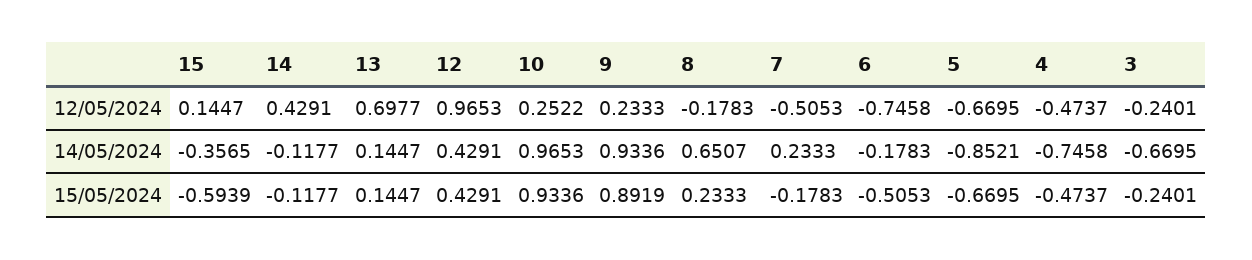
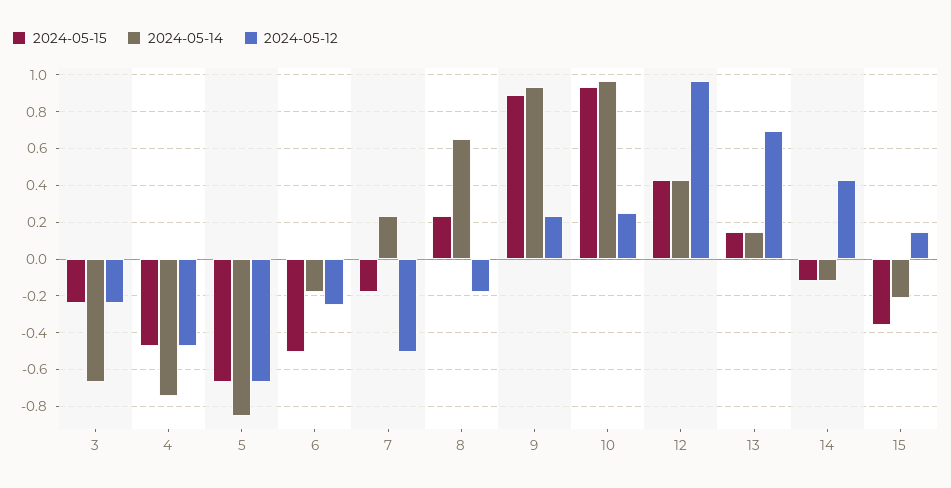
12/05/2024, 6: -0.7458 -> -0.25
14/05/2024, 15: -0.3565 -> -0.2
15/05/2024, 15: -0.5939 -> -0.35

